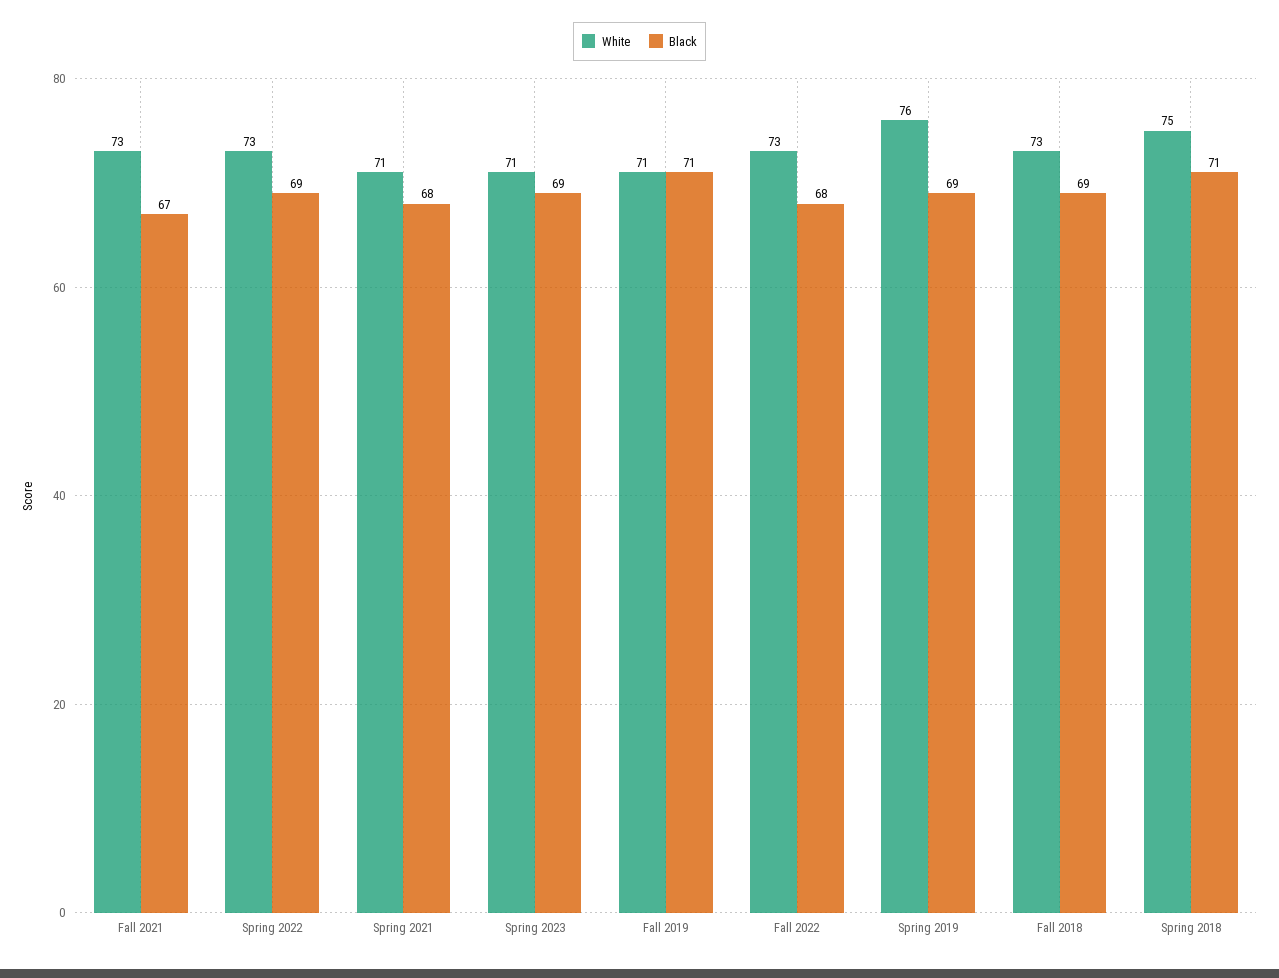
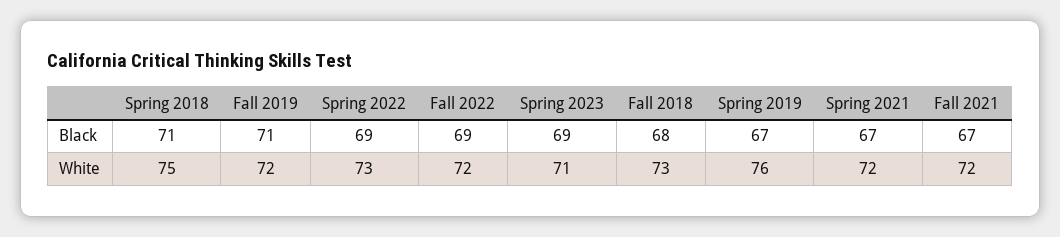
White, Fall 2021: 73 -> 72
White, Spring 2021: 71 -> 72
Black, Spring 2021: 68 -> 67
White, Fall 2019: 71 -> 72
White, Fall 2022: 73 -> 72
Black, Fall 2022: 68 -> 69
Black, Spring 2019: 69 -> 67
Black, Fall 2018: 69 -> 68

